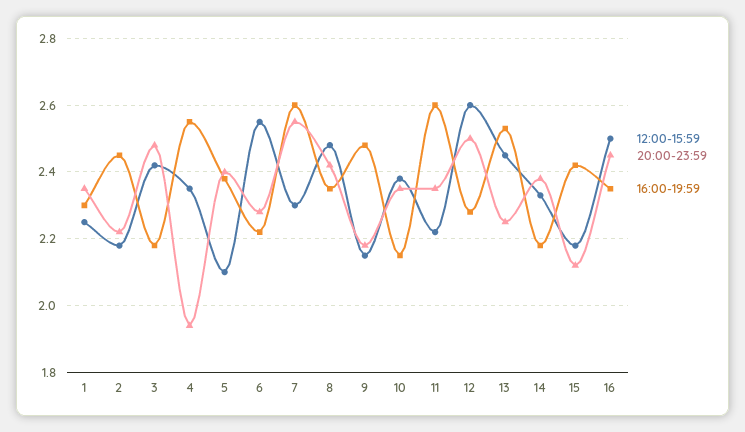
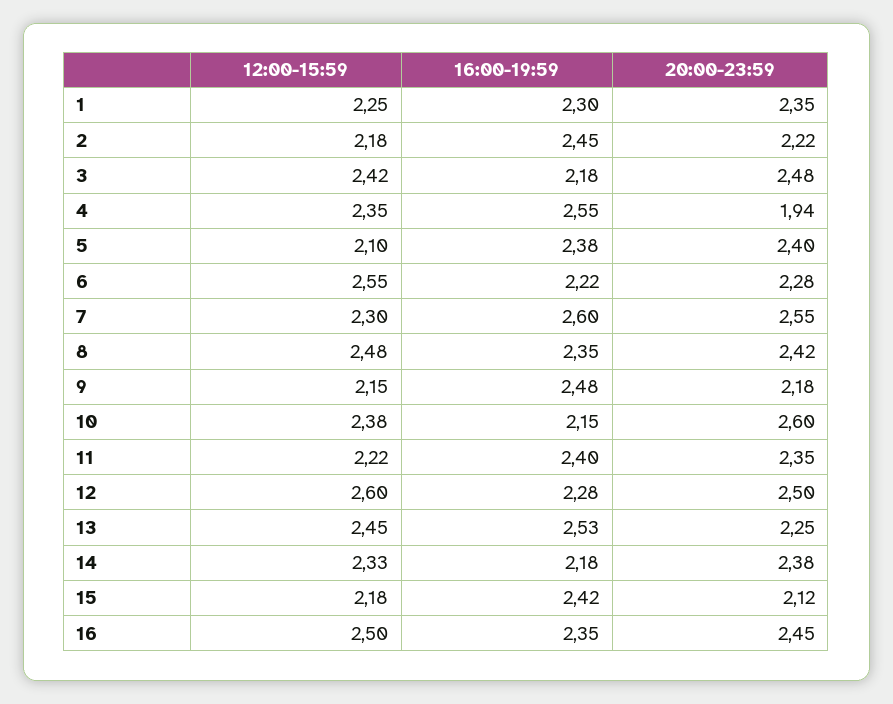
20:00-23:59, 10: 2.35 -> 2.6
16:00-19:59, 11: 2.6 -> 2.4

